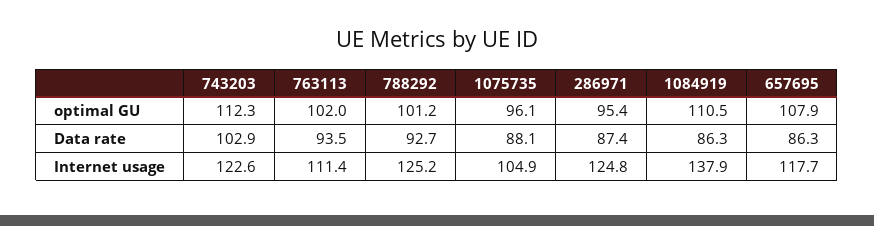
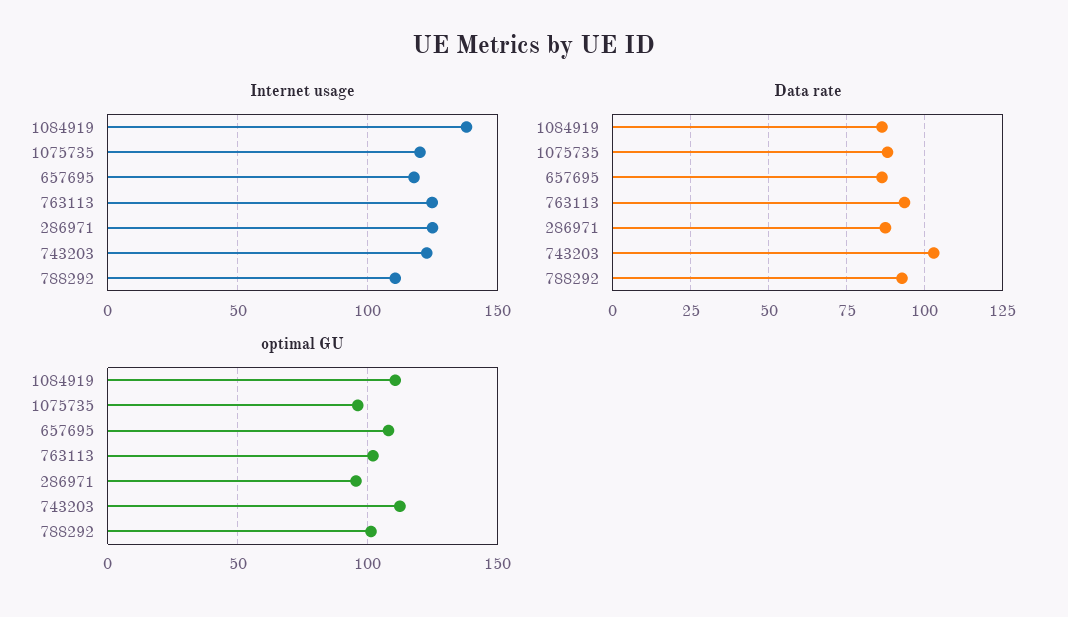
Internet usage, 763113: 111.4 -> 125
Internet usage, 788292: 125.2 -> 110
Internet usage, 1075735: 104.9 -> 120

